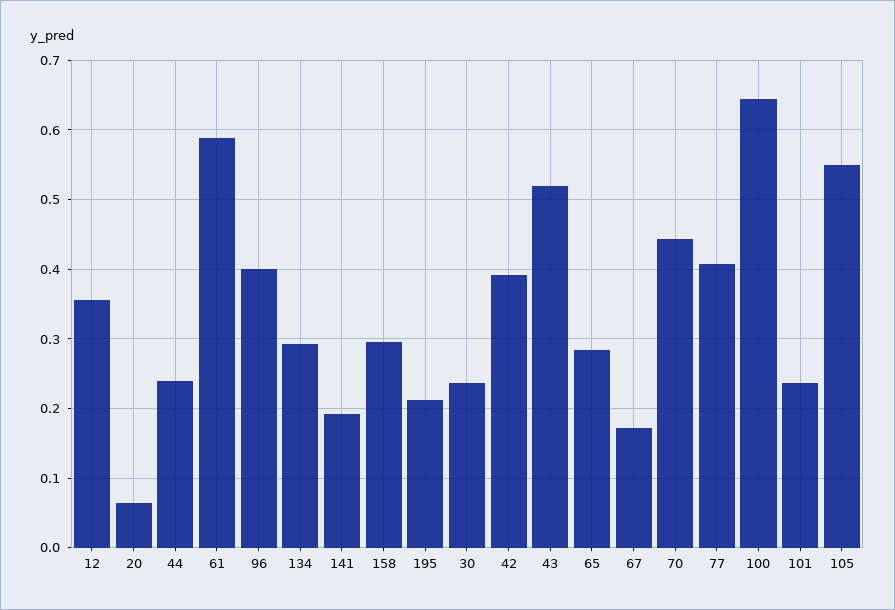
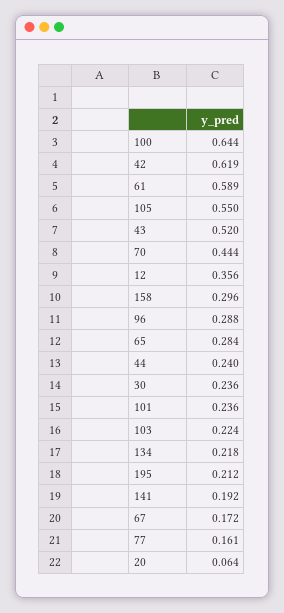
96: 0.4 -> 0.288
134: 0.29 -> 0.218
42: 0.39 -> 0.619
77: 0.41 -> 0.161
103: none -> 0.224

